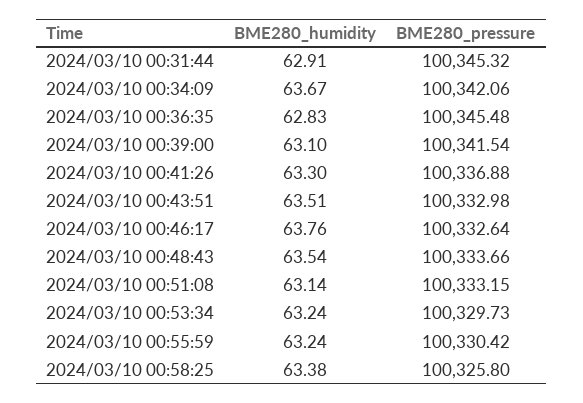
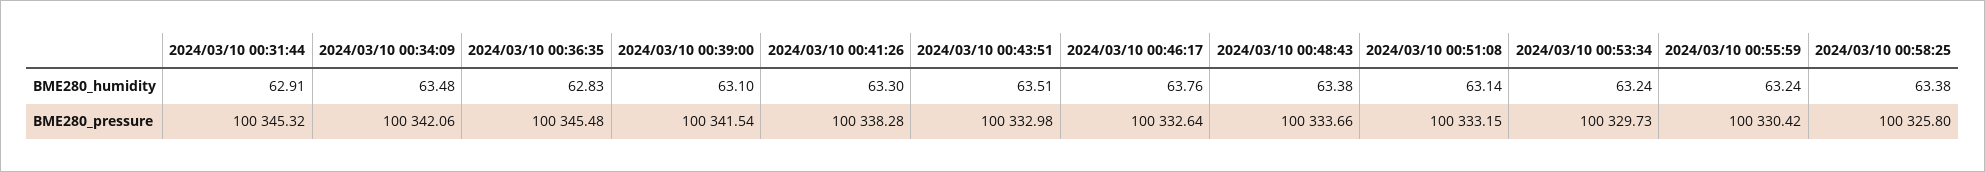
BME280_humidity, 2024/03/10 00:34:09: 63.67 -> 63.48
BME280_pressure, 2024/03/10 00:41:26: 100336.88 -> 100338.28
BME280_humidity, 2024/03/10 00:48:43: 63.54 -> 63.38

